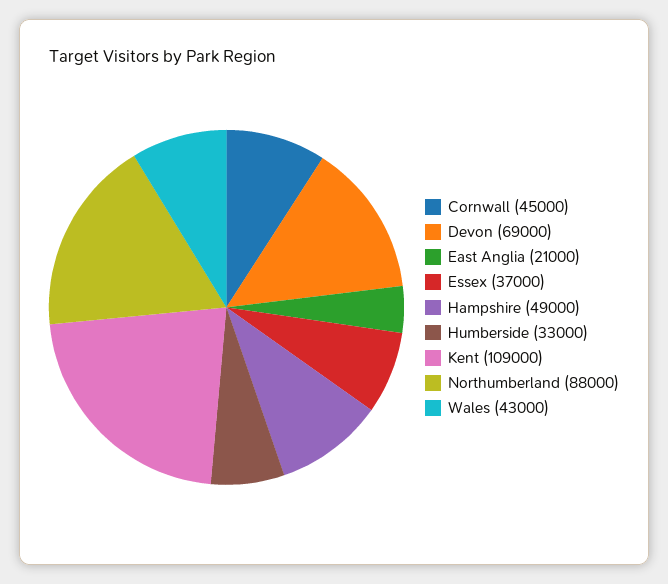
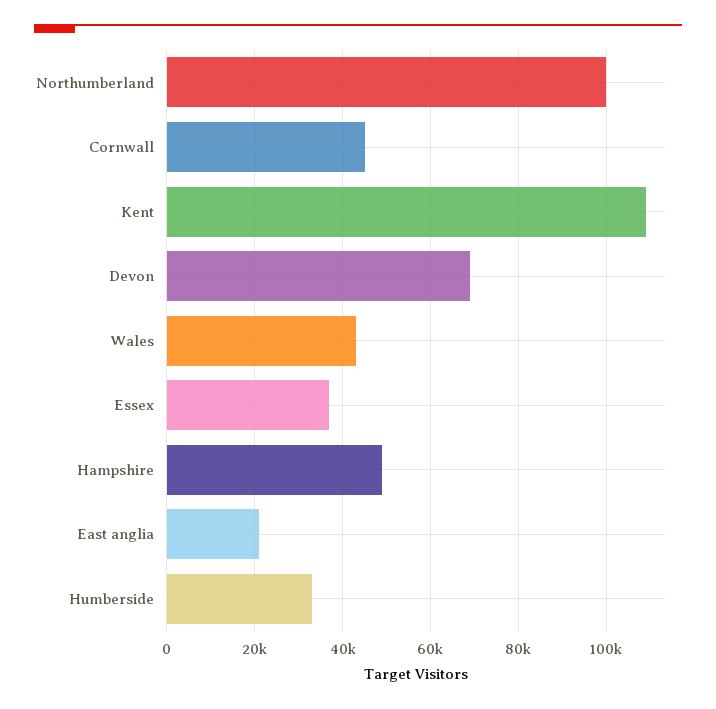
Northumberland: 88000 -> 100000

